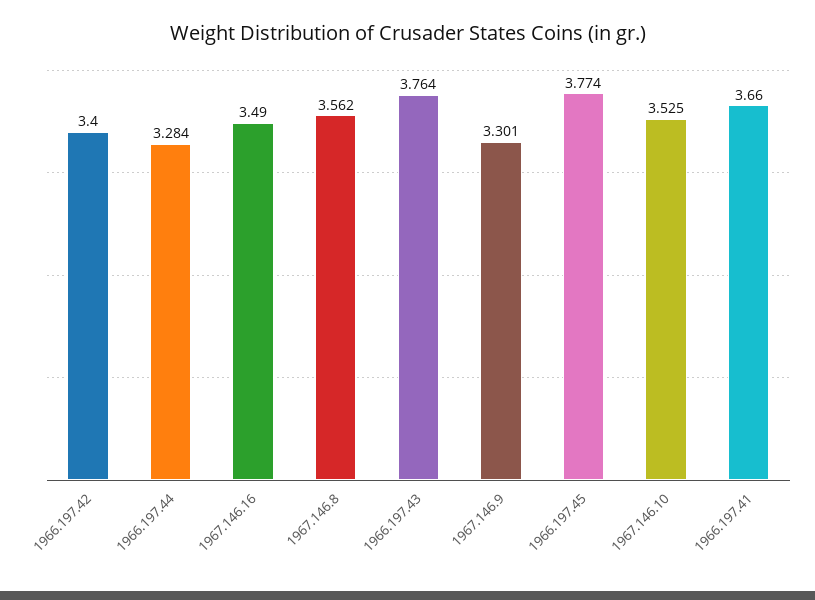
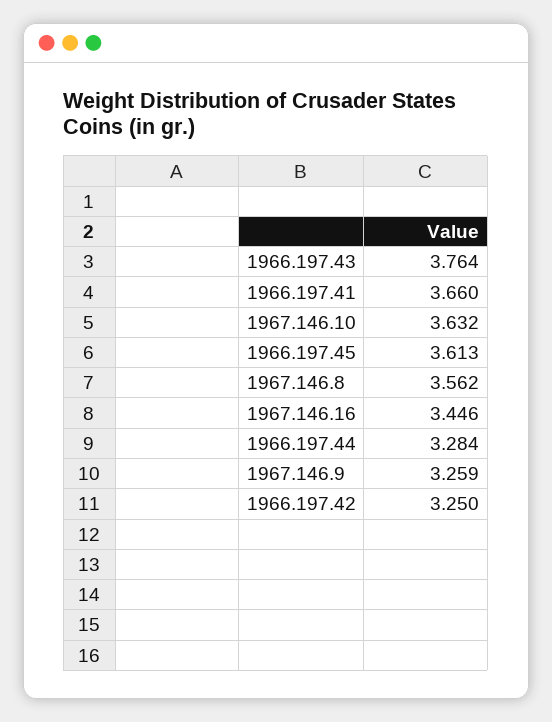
1966.197.42: 3.4 -> 3.25
1967.146.16: 3.49 -> 3.446
1967.146.9: 3.301 -> 3.259
1966.197.45: 3.774 -> 3.613
1967.146.10: 3.525 -> 3.632

